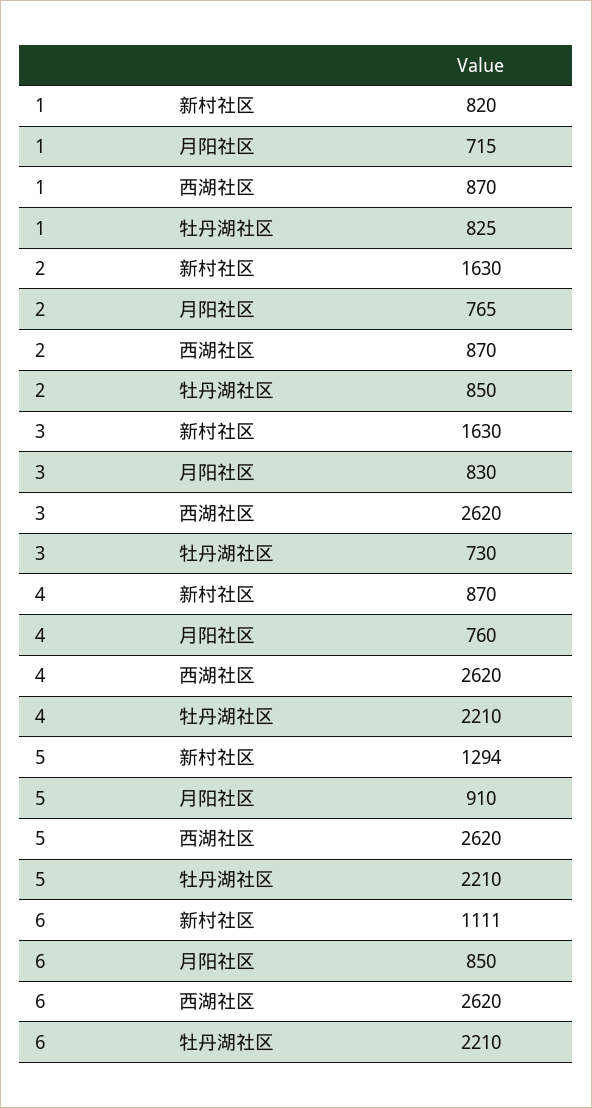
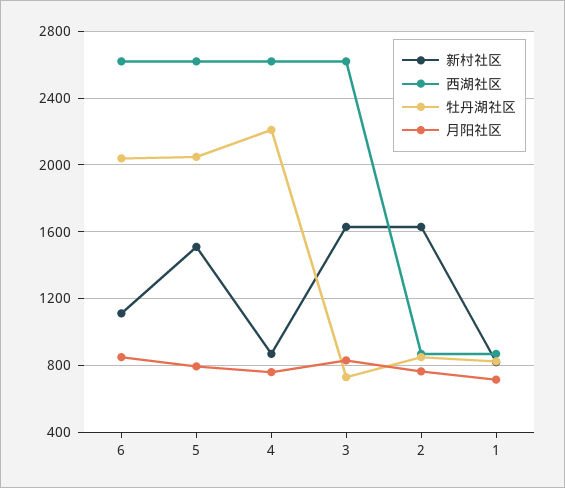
新村社区, 5: 1294 -> 1500
月阳社区, 5: 910 -> 800
牡丹湖社区, 5: 2210 -> 2050
牡丹湖社区, 6: 2210 -> 2050

